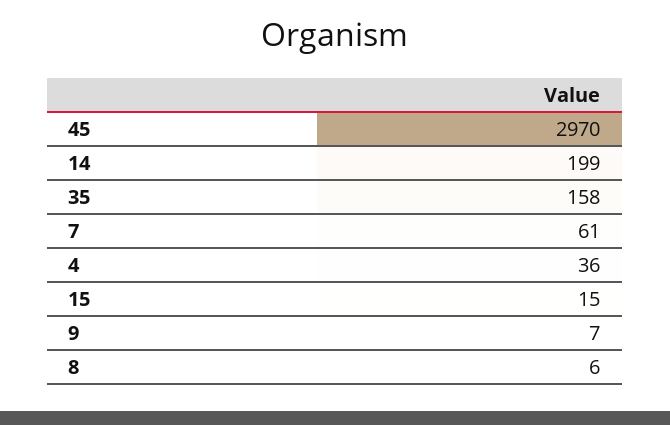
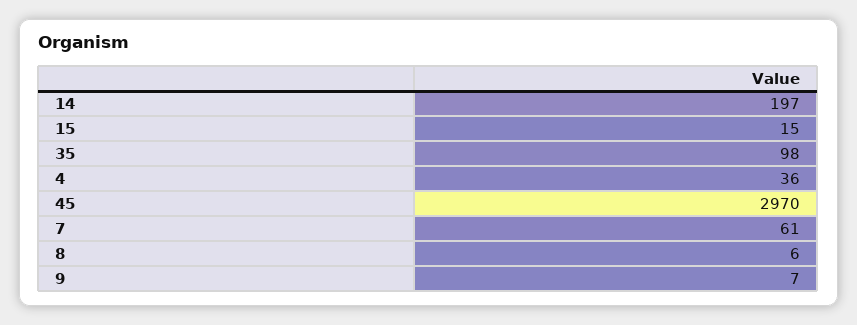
14: 199 -> 197
35: 158 -> 98

